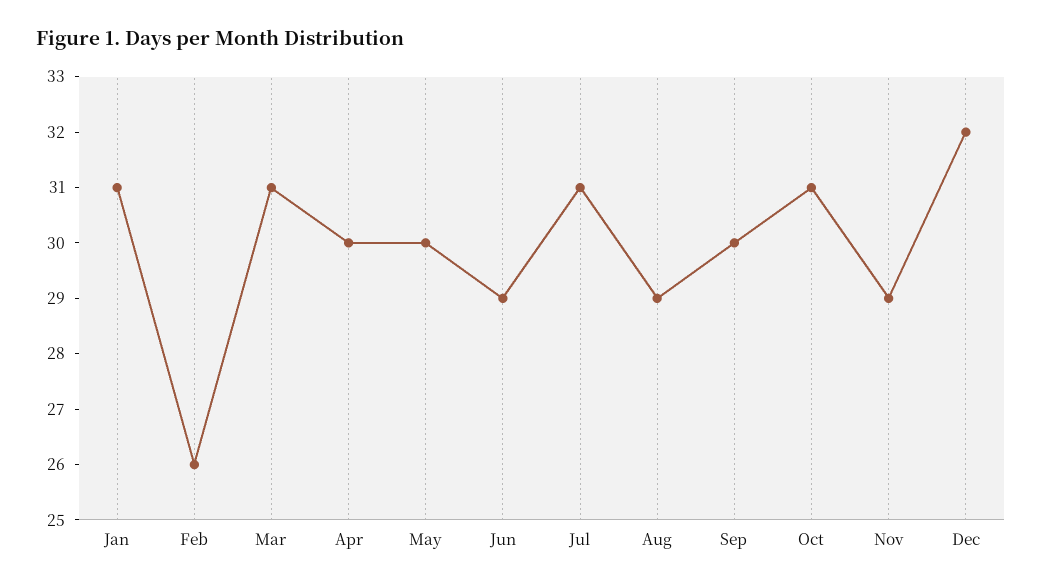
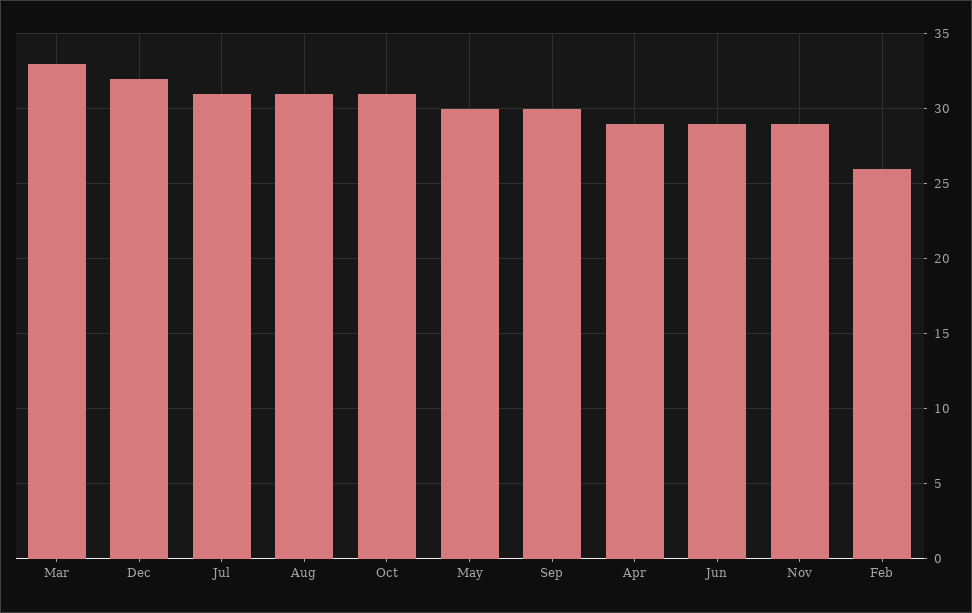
Jan: 31 -> none
Mar: 31 -> 33
Apr: 30 -> 29
Aug: 29 -> 31

